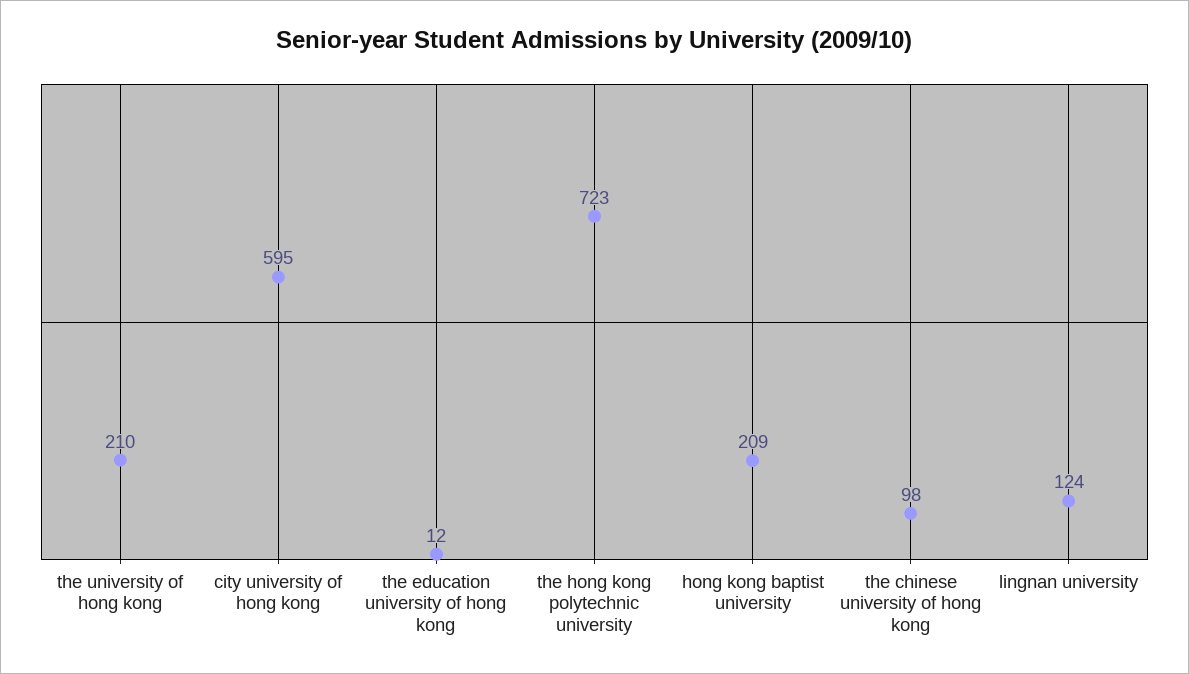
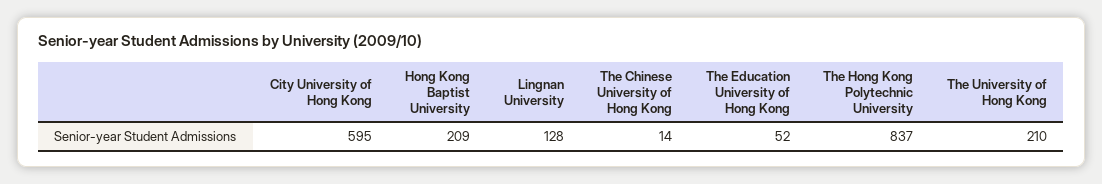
the education university of hong kong: 12 -> 52
the hong kong polytechnic university: 723 -> 837
the chinese university of hong kong: 98 -> 14
lingnan university: 124 -> 128

